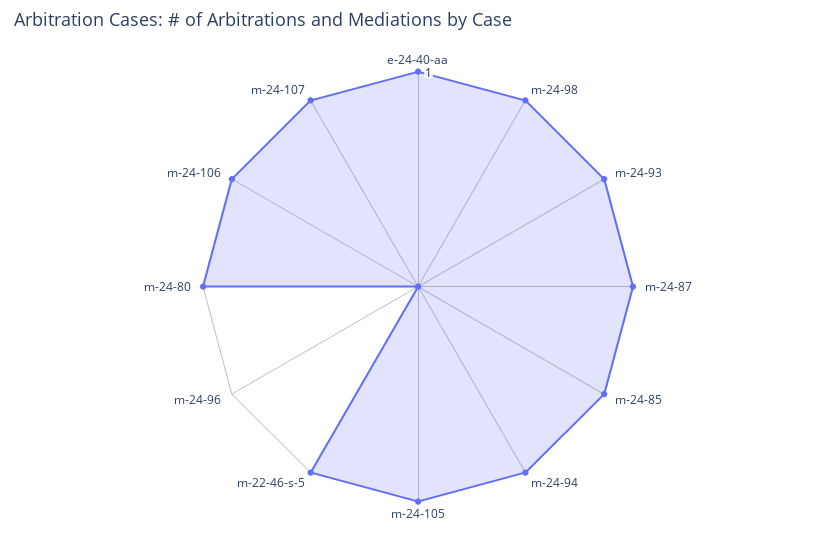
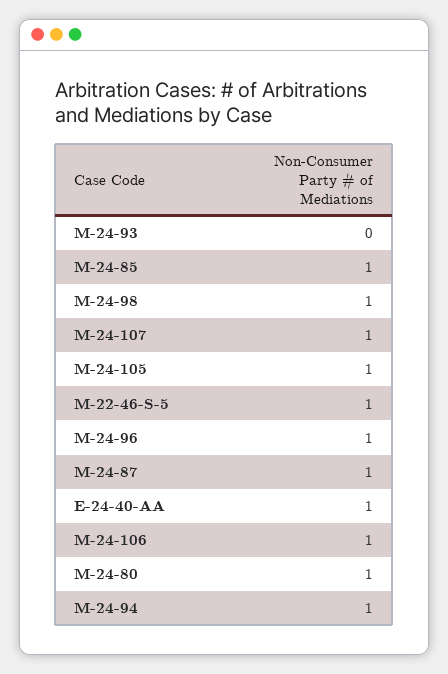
m-24-93: 1 -> 0
m-24-96: 0 -> 1

